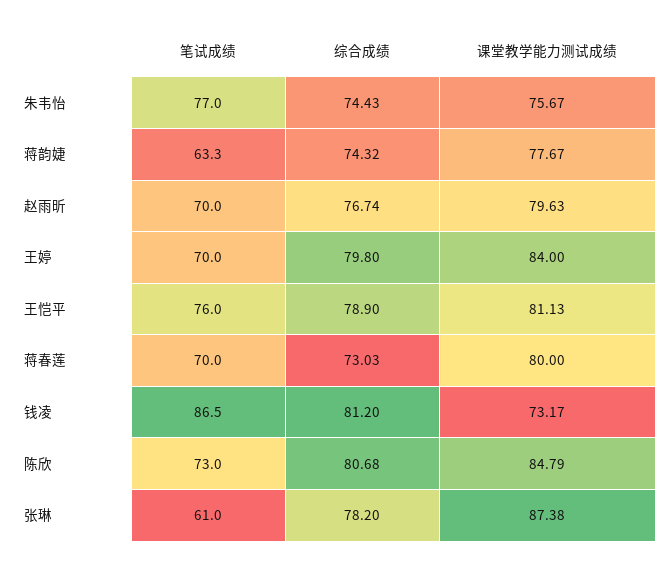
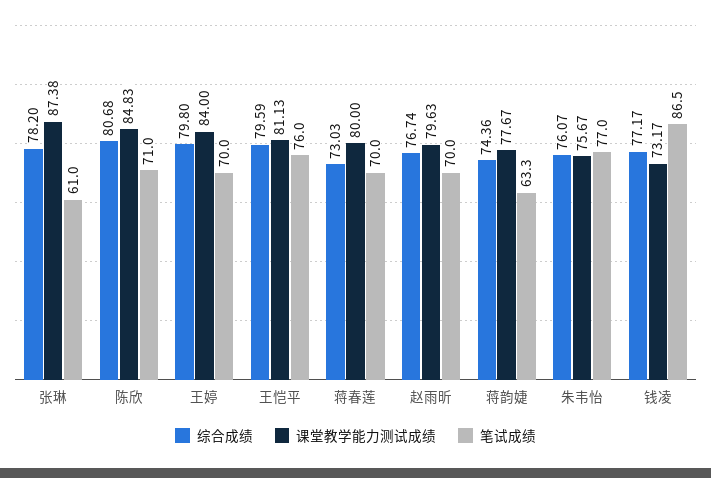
综合成绩, 朱韦怡: 74.43 -> 76.07
综合成绩, 蒋韵婕: 74.32 -> 74.36
综合成绩, 王恺平: 78.9 -> 79.59
综合成绩, 钱凌: 81.2 -> 77.17
笔试成绩, 陈欣: 73 -> 71
课堂教学能力测试成绩, 陈欣: 84.79 -> 84.83

